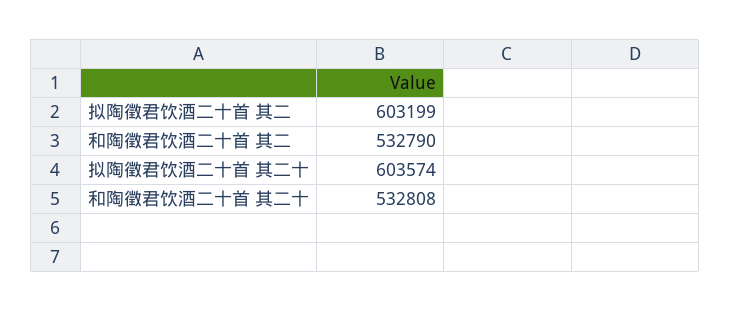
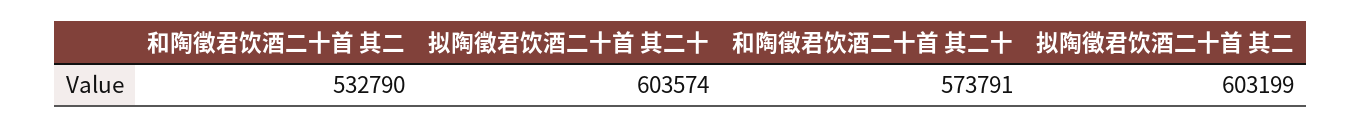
和陶徵君饮酒二十首 其二十: 532808 -> 573791

